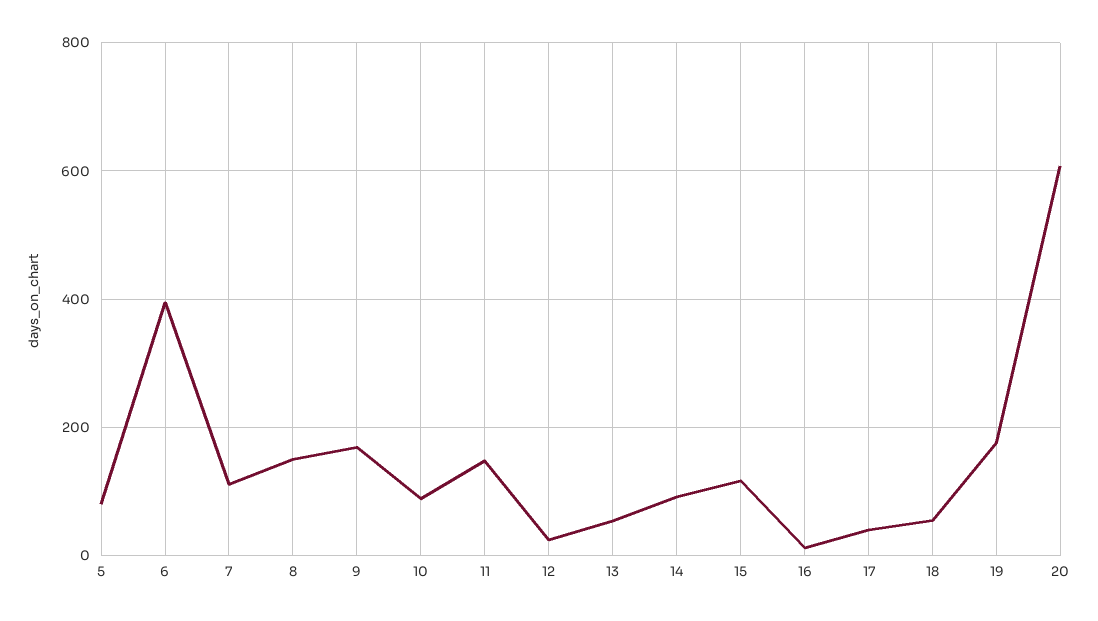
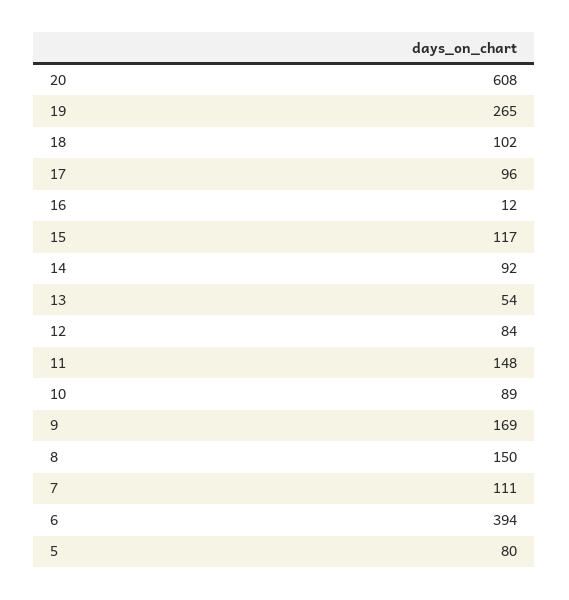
12: 20 -> 84
17: 40 -> 96
18: 60 -> 102
19: 180 -> 265

